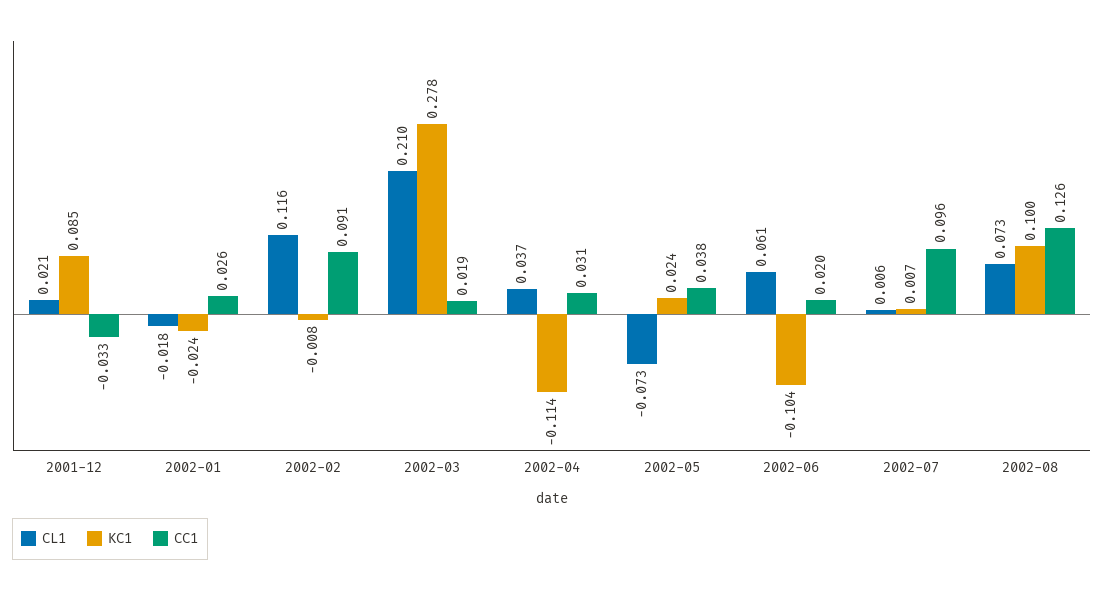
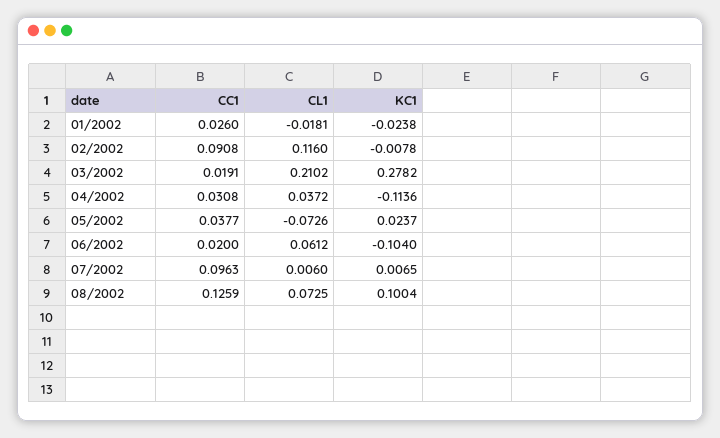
CL1, 2001-12: 0.021 -> none
KC1, 2001-12: 0.085 -> none
CC1, 2001-12: -0.033 -> none

